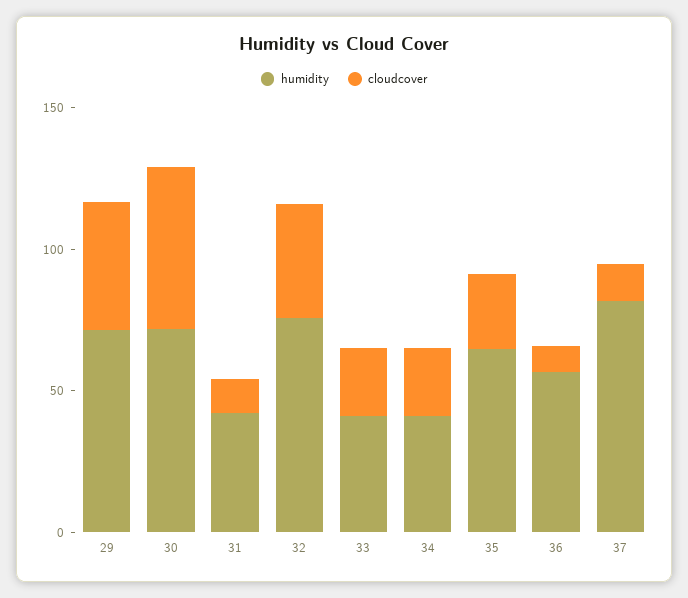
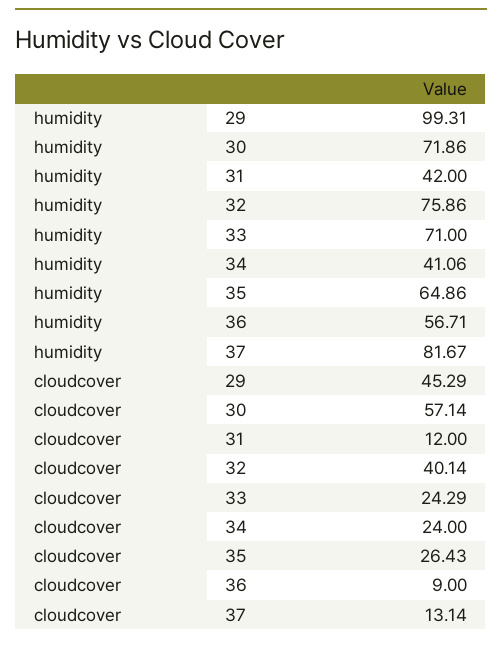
humidity, 29: 70 -> 99.31
humidity, 33: 40 -> 71

